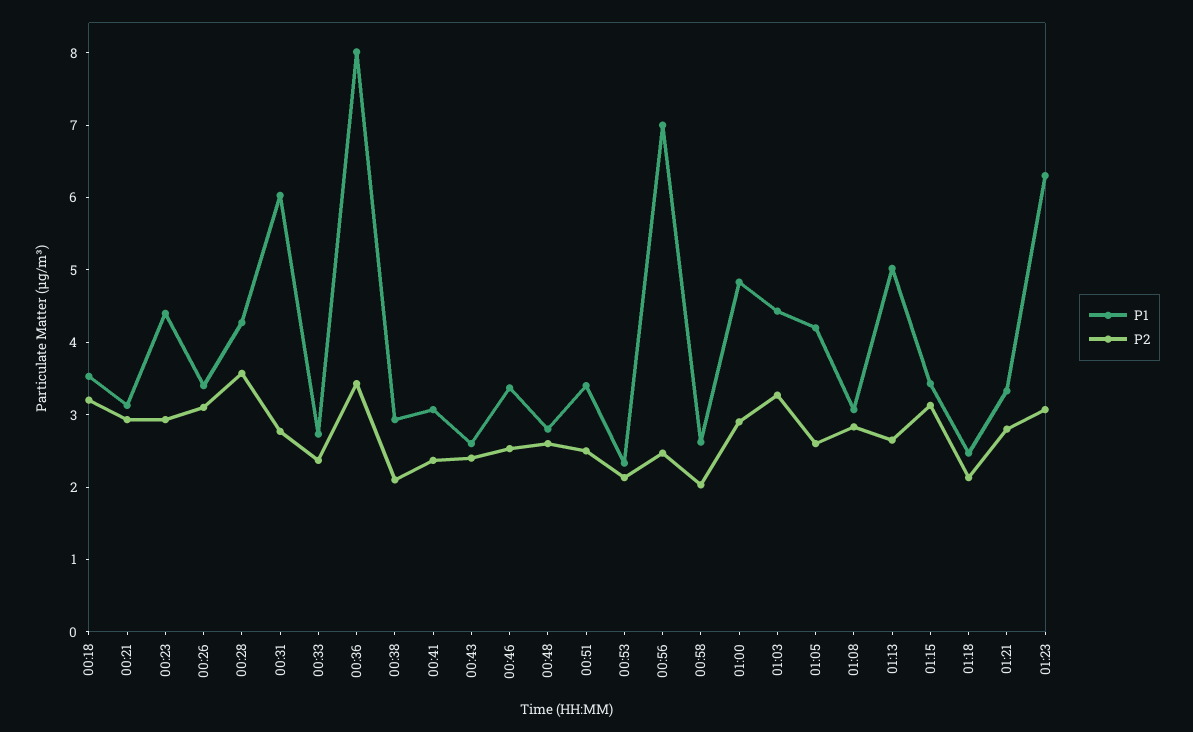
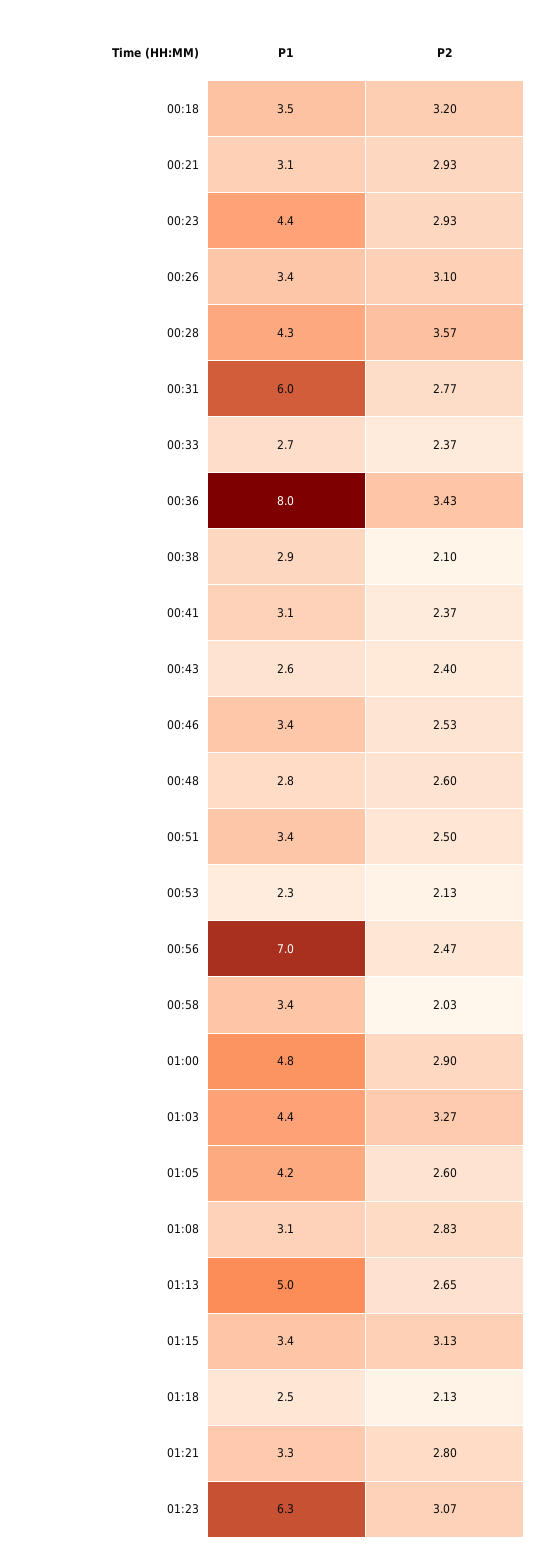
P1, 00:58: 2.6 -> 3.4

